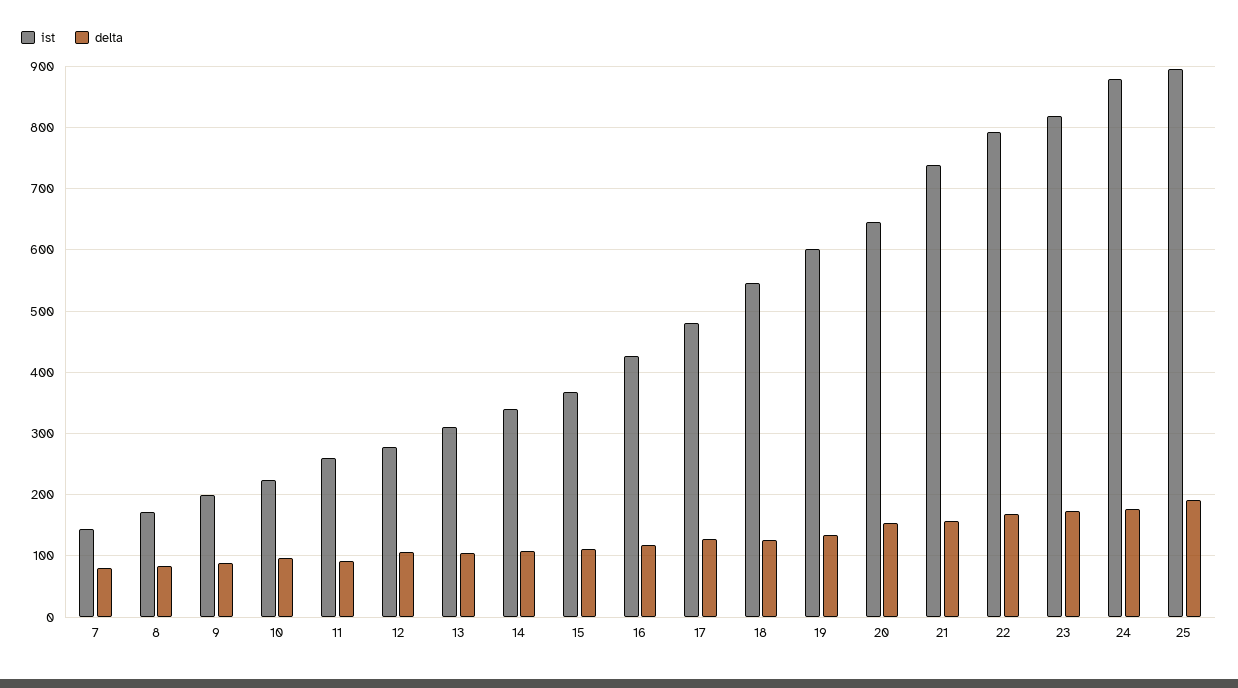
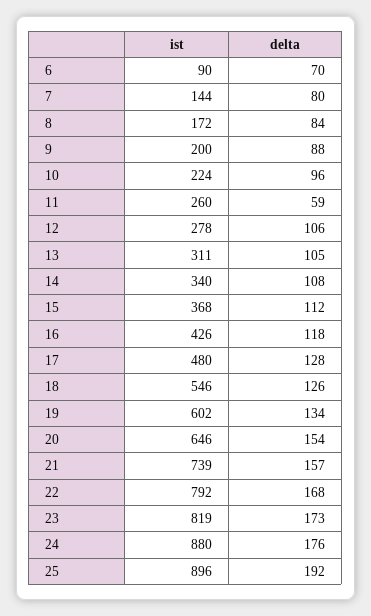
delta, 11: 90 -> 59
ist, 6: none -> 90
delta, 6: none -> 70

